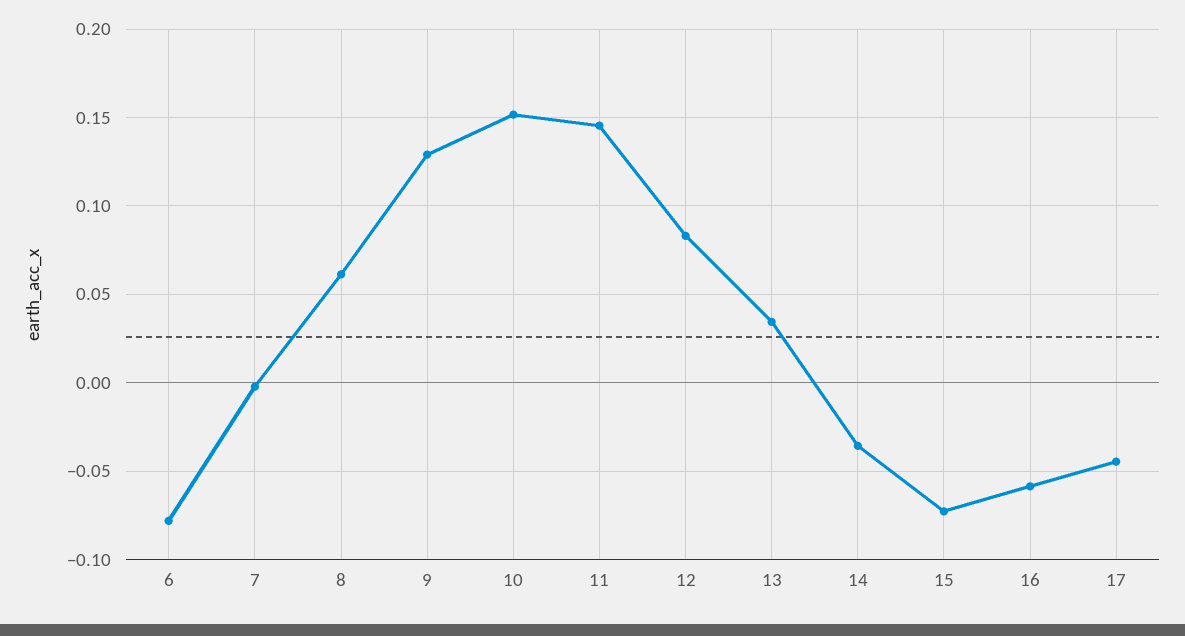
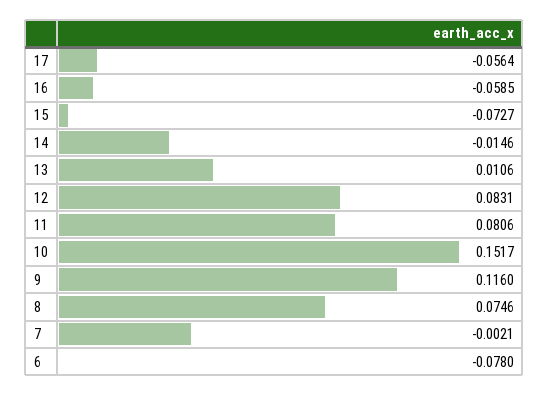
8: 0.06 -> 0.0746
9: 0.13 -> 0.116
11: 0.145 -> 0.0806
13: 0.035 -> 0.0106
14: -0.035 -> -0.0146
17: -0.045 -> -0.0564

